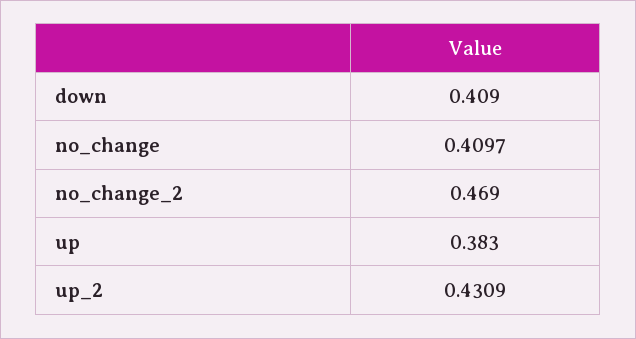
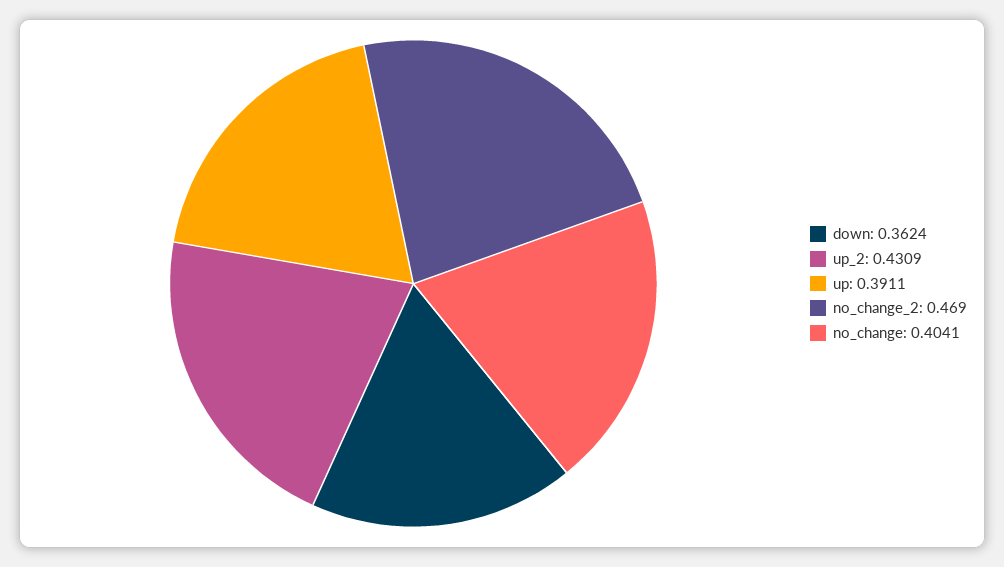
down: 0.409 -> 0.3624
no_change: 0.4097 -> 0.4041
up: 0.383 -> 0.3911

